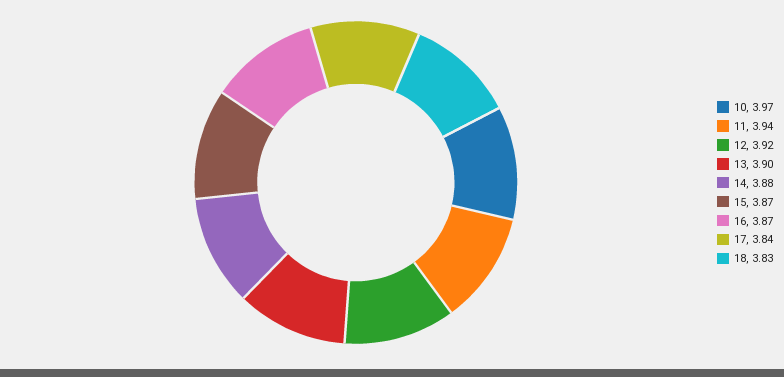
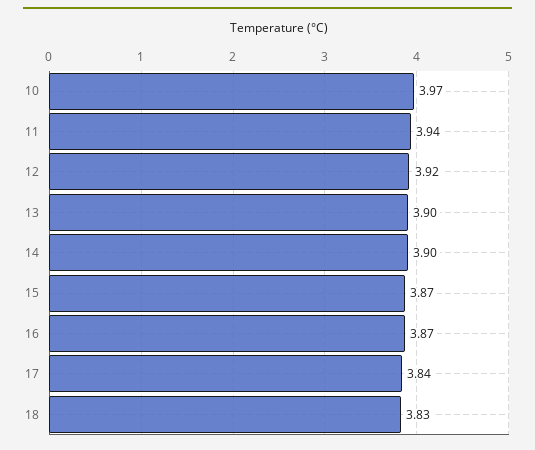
14: 3.88 -> 3.9

